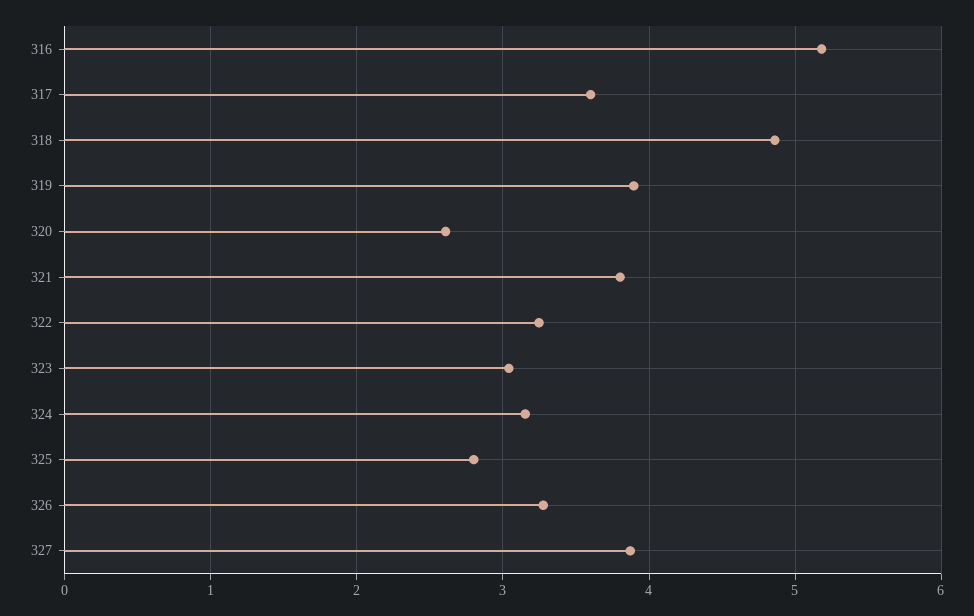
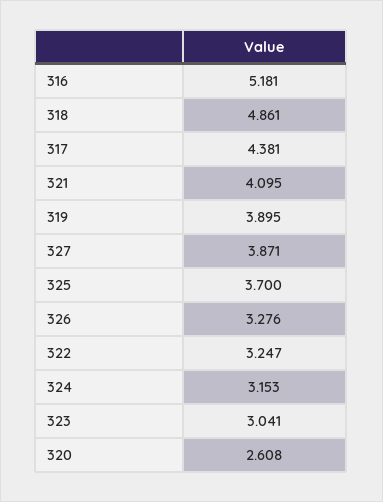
317: 3.6 -> 4.381
321: 3.8 -> 4.095
325: 2.8 -> 3.7

